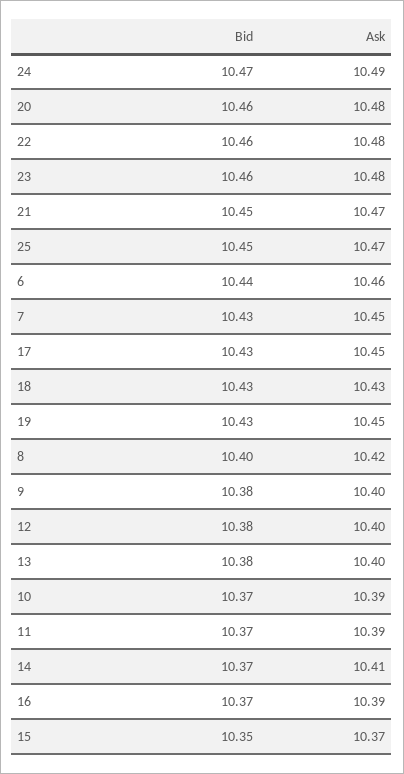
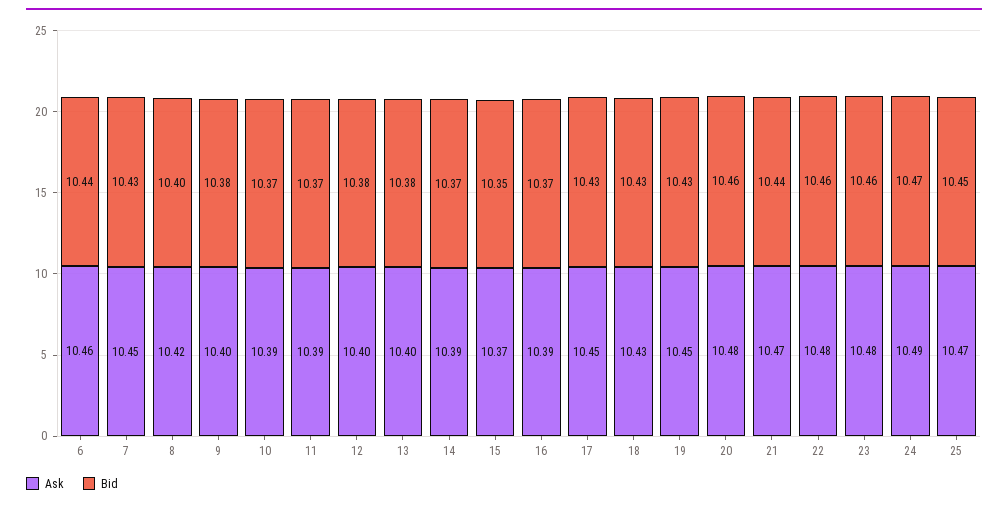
Bid, 21: 10.45 -> 10.44
Ask, 14: 10.41 -> 10.39

